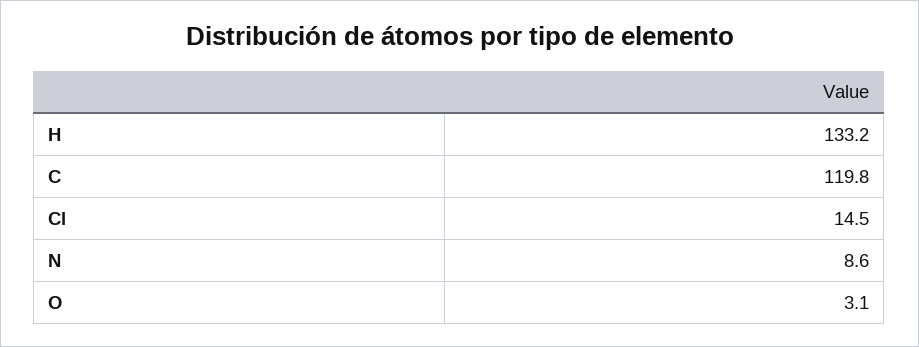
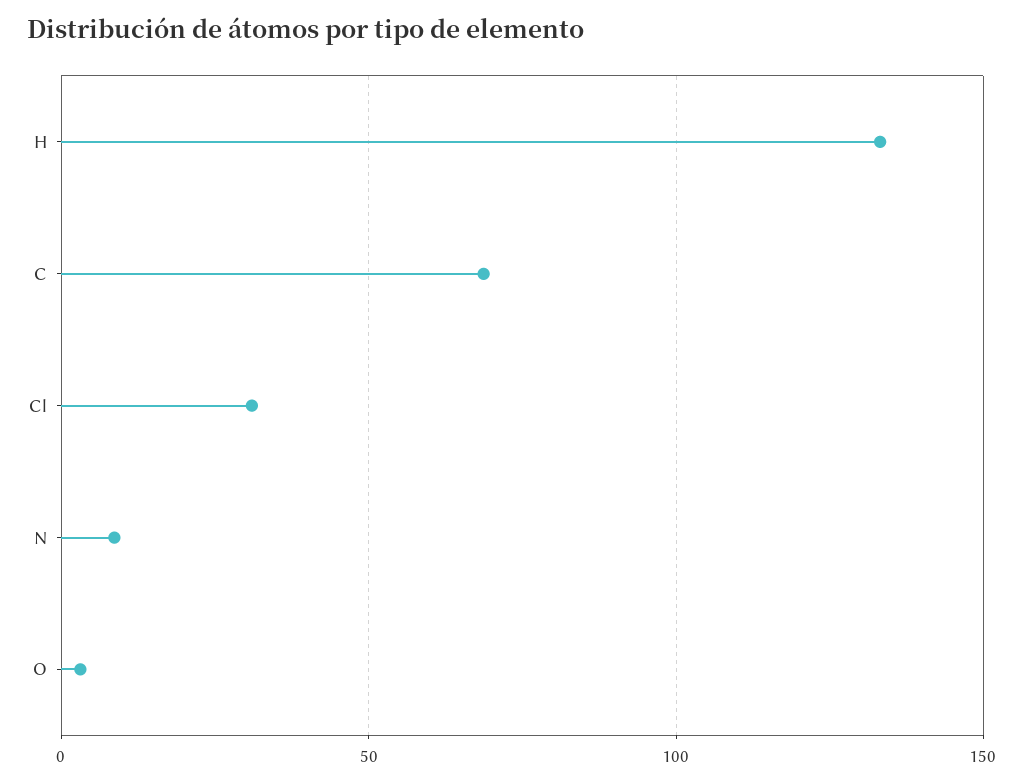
C: 119.8 -> 70
Cl: 14.5 -> 30

